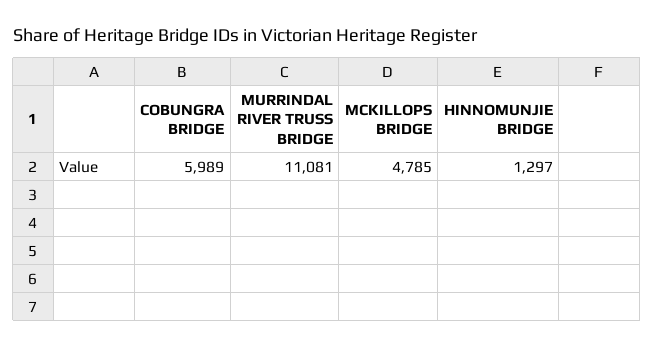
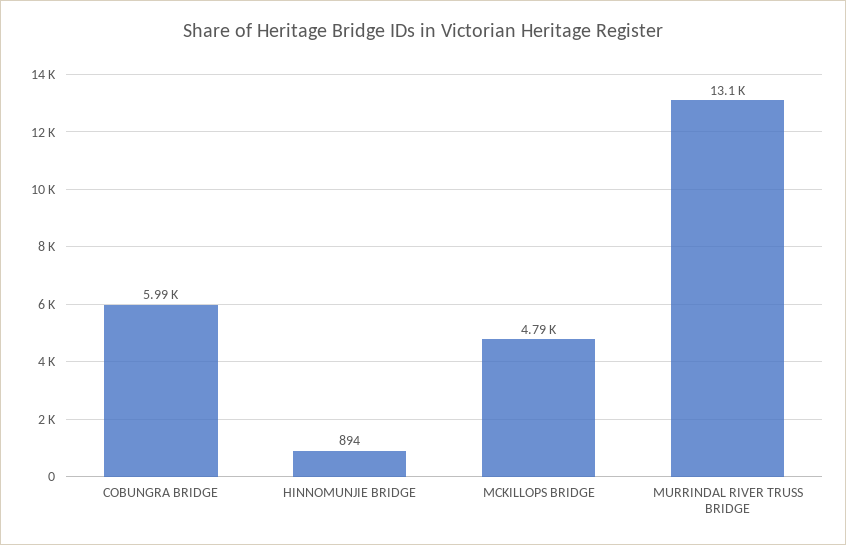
MURRINDAL RIVER TRUSS BRIDGE: 11081 -> 13100
HINNOMUNJIE BRIDGE: 1297 -> 894

